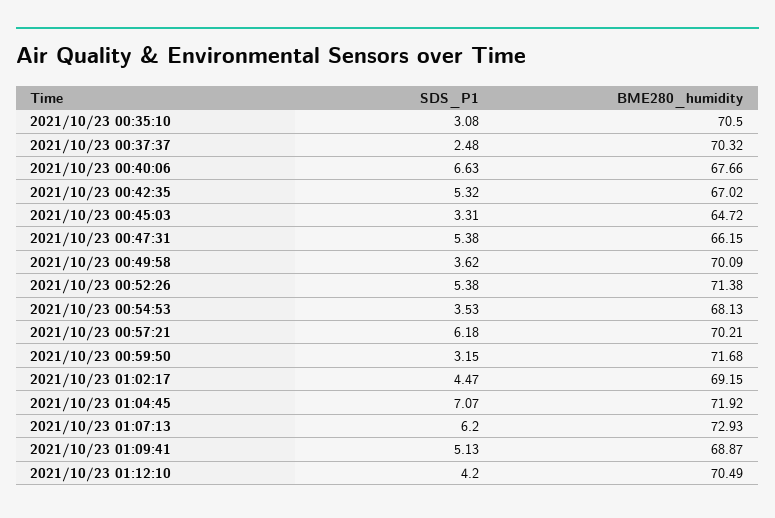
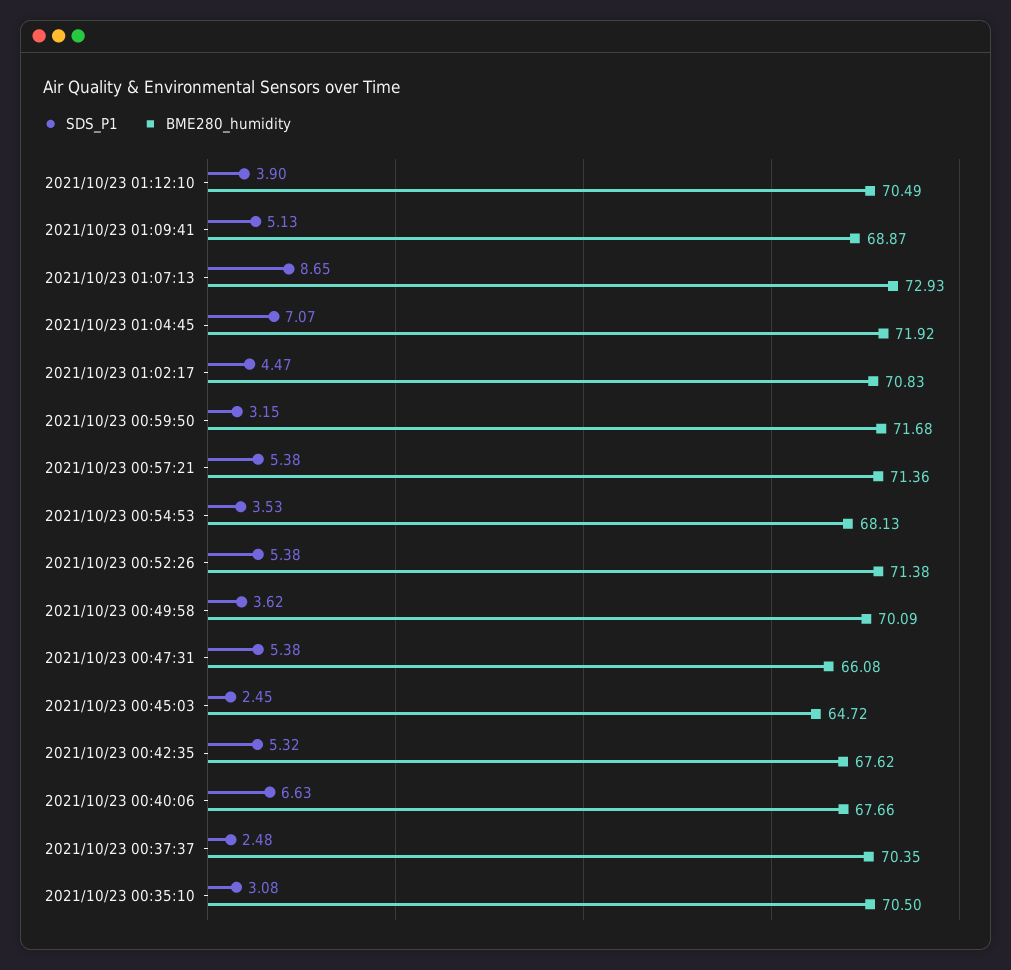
BME280_humidity, 2021/10/23 00:37:37: 70.32 -> 70.35
BME280_humidity, 2021/10/23 00:42:35: 67.02 -> 67.62
SDS_P1, 2021/10/23 00:45:03: 3.31 -> 2.45
BME280_humidity, 2021/10/23 00:47:31: 66.15 -> 66.08
SDS_P1, 2021/10/23 00:57:21: 6.18 -> 5.38
BME280_humidity, 2021/10/23 00:57:21: 70.21 -> 71.36
BME280_humidity, 2021/10/23 01:02:17: 69.15 -> 70.83
SDS_P1, 2021/10/23 01:07:13: 6.2 -> 8.65
SDS_P1, 2021/10/23 01:12:10: 4.2 -> 3.9

